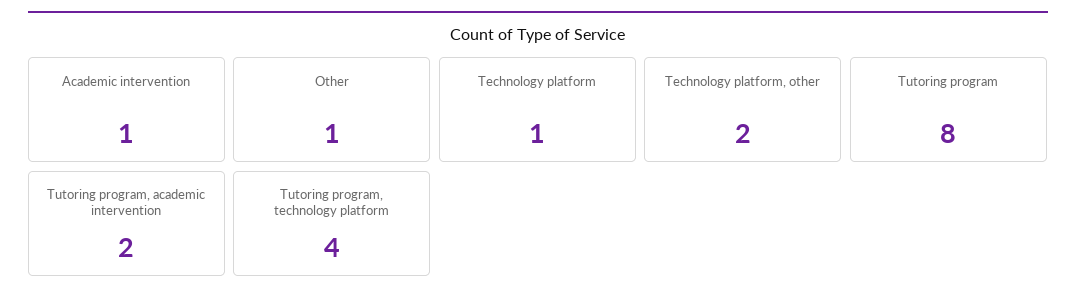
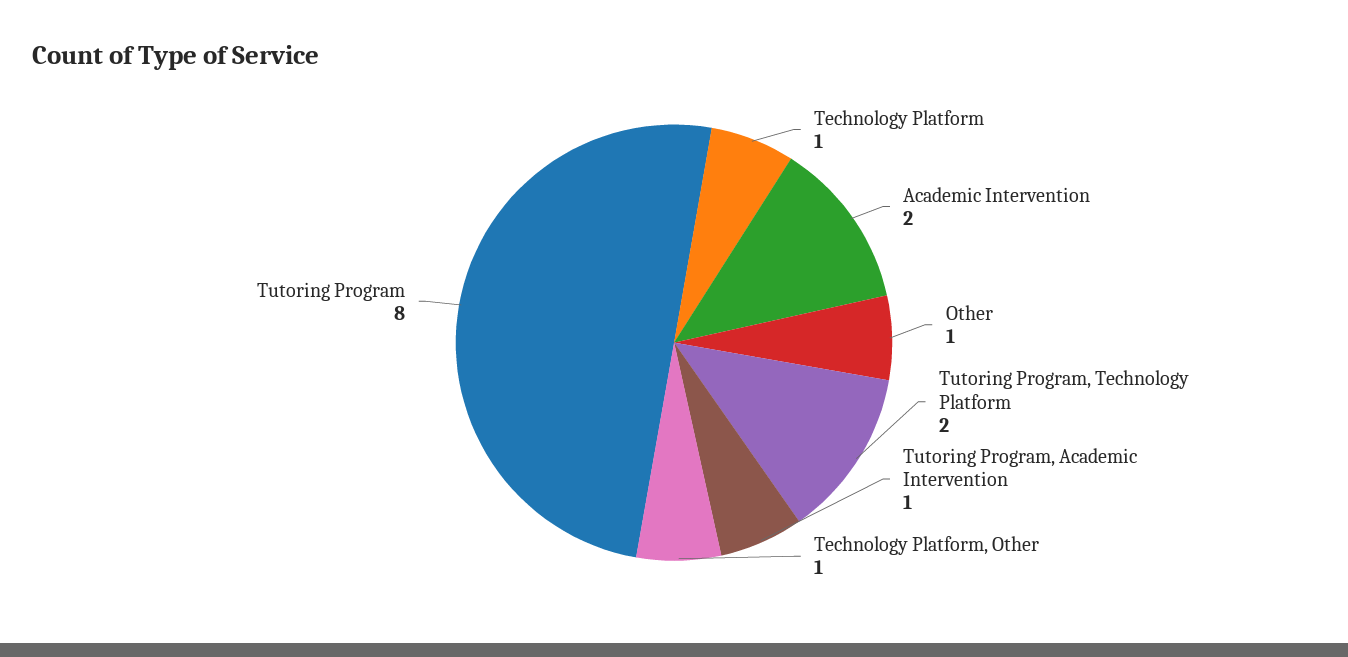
Academic intervention: 1 -> 2
Technology platform, other: 2 -> 1
Tutoring program, academic intervention: 2 -> 1
Tutoring program, technology platform: 4 -> 2

